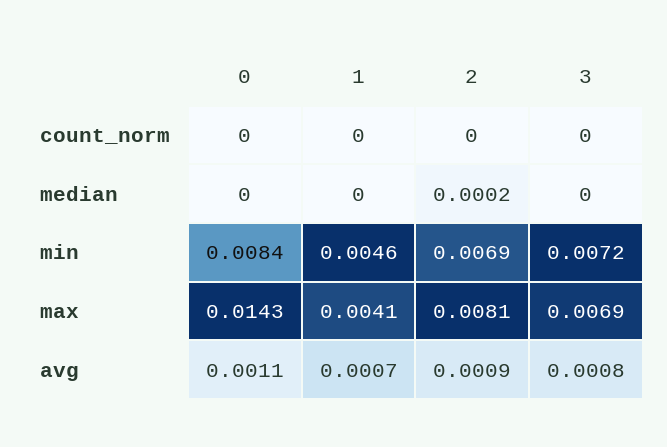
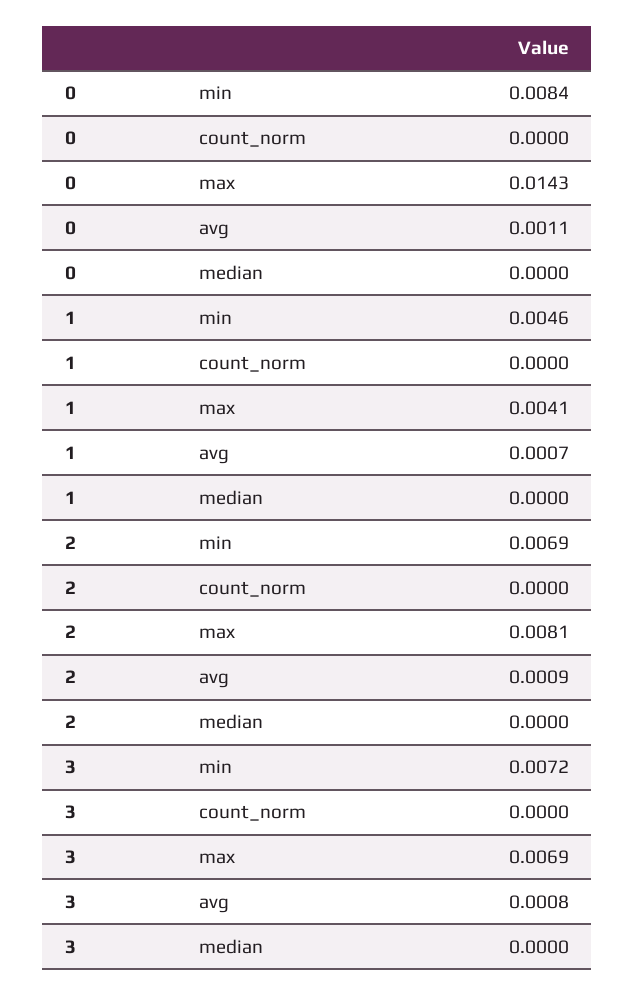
2, median: 0.0002 -> 0

